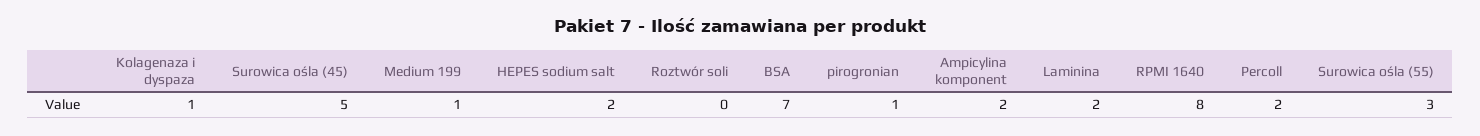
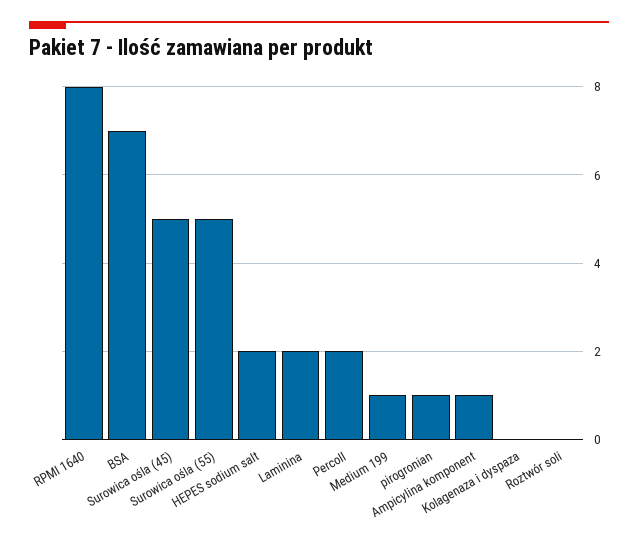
Kolagenaza i dyspaza: 1 -> 0
Ampicylina komponent: 2 -> 1
Surowica ośla (55): 3 -> 5

